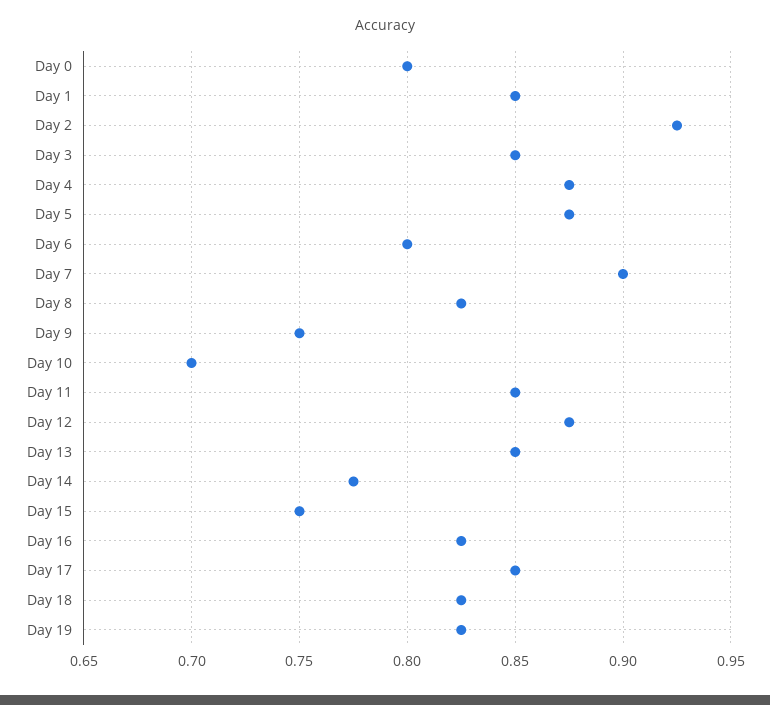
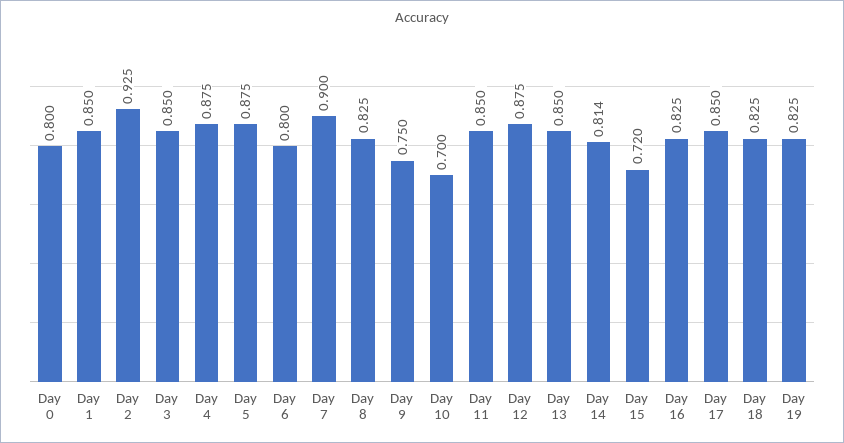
Day 14: 0.775 -> 0.814
Day 15: 0.75 -> 0.72

